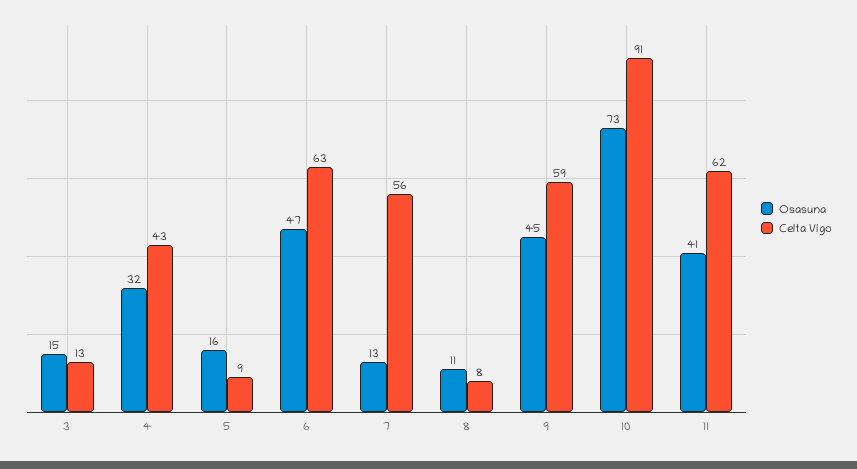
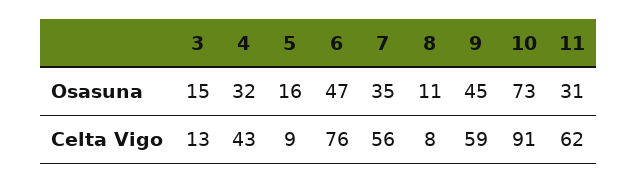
Celta Vigo, 6: 63 -> 76
Osasuna, 7: 13 -> 35
Osasuna, 11: 41 -> 31

